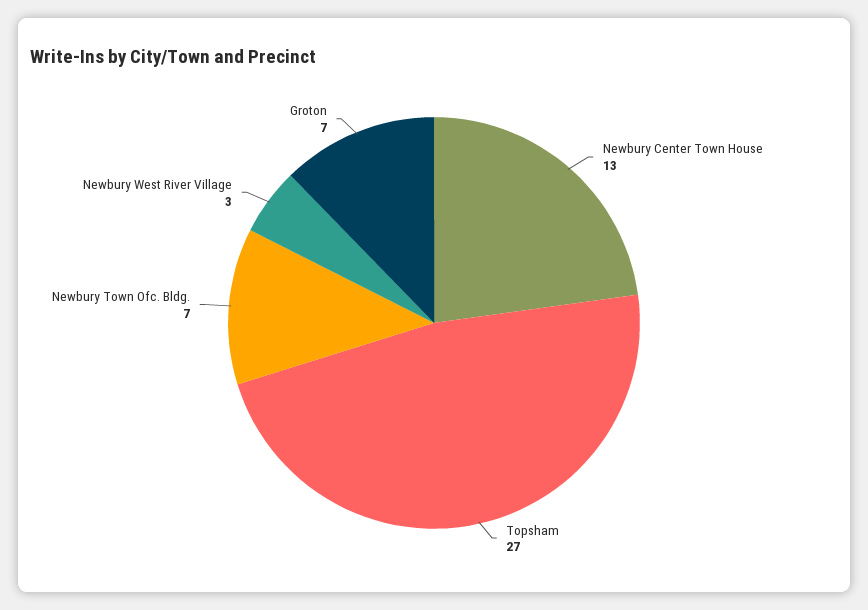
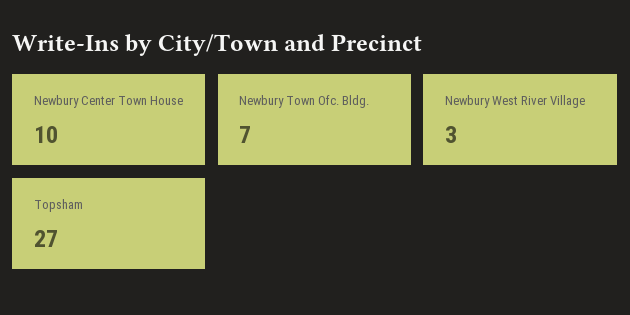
Newbury Center Town House: 13 -> 10
Groton: 7 -> none

